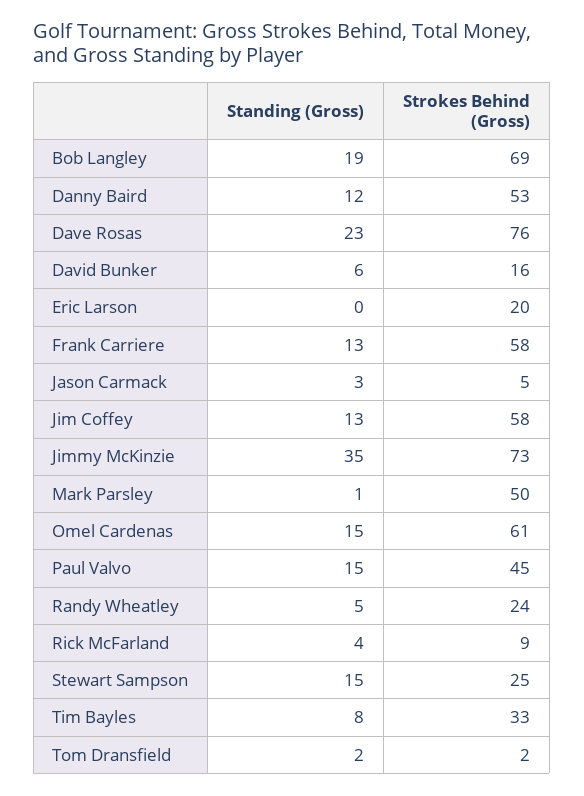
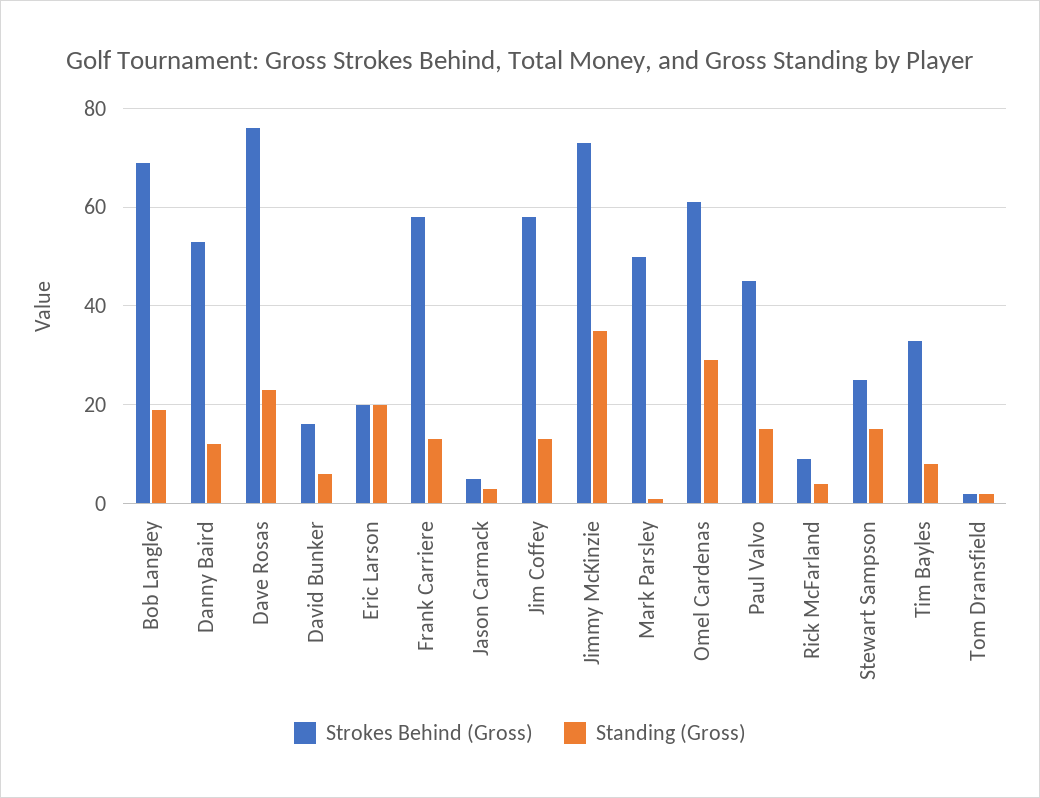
Standing (Gross), Eric Larson: 0 -> 20
Standing (Gross), Omel Cardenas: 15 -> 30
Standing (Gross), Randy Wheatley: 5 -> none
Strokes Behind (Gross), Randy Wheatley: 24 -> none

